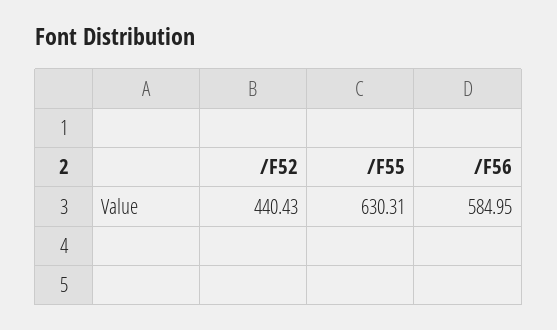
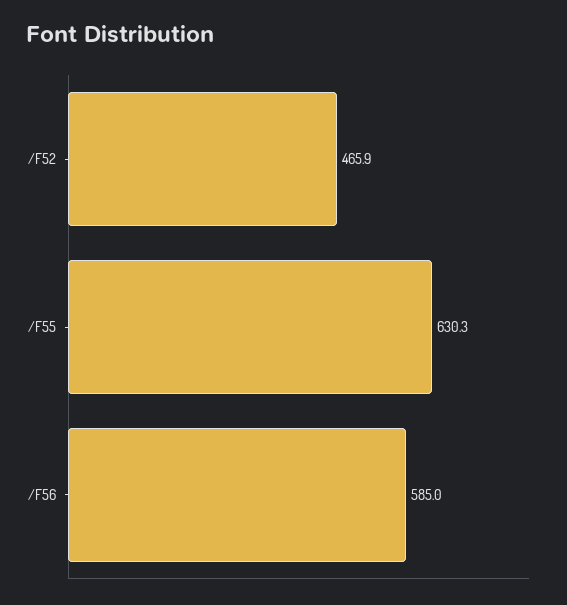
/F52: 440.43 -> 465.9

